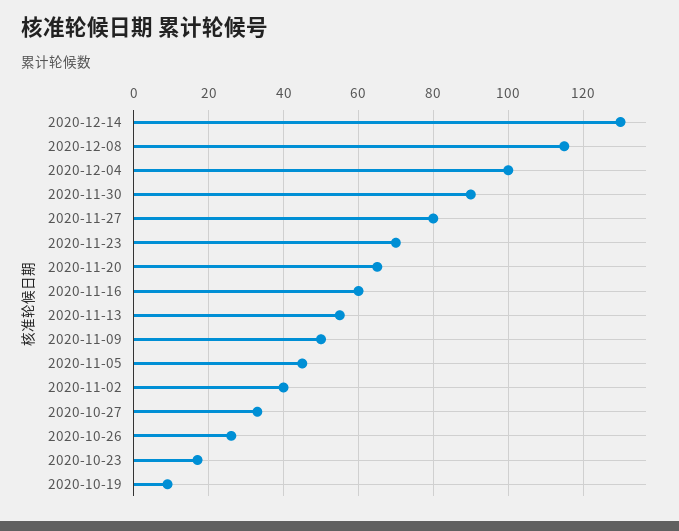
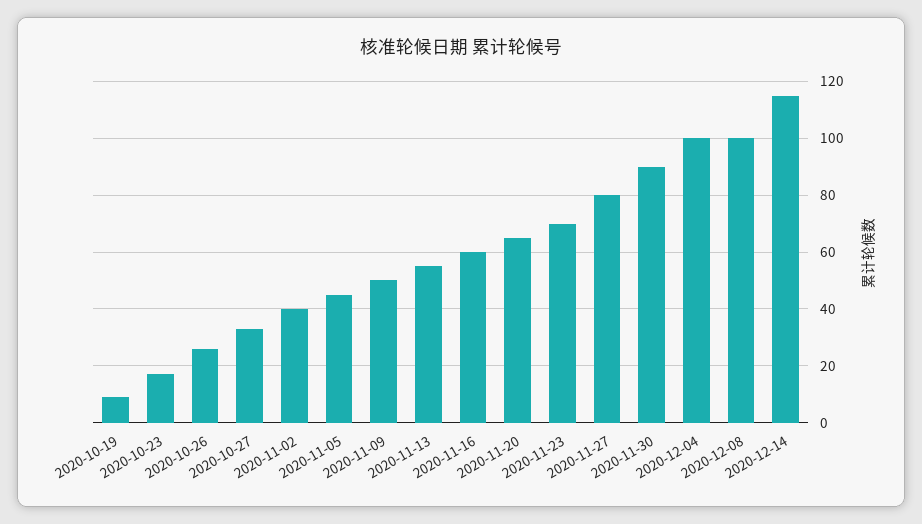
2020-12-14: 130 -> 115
2020-12-08: 115 -> 100

